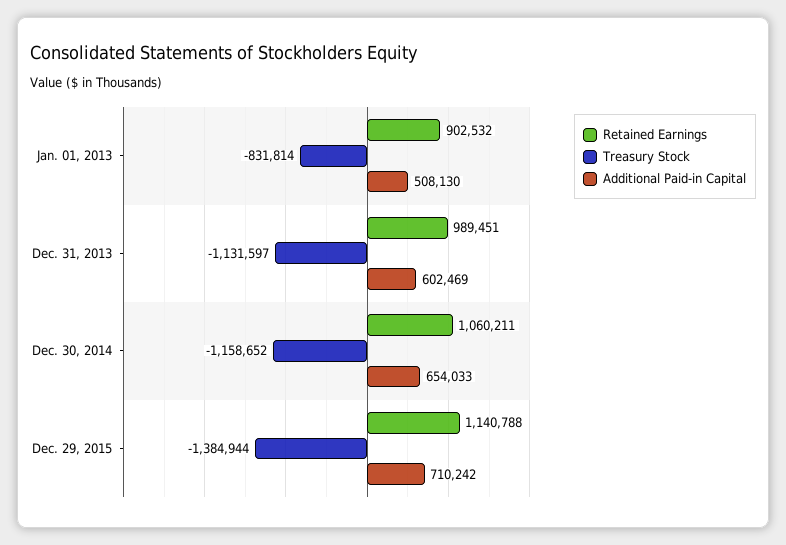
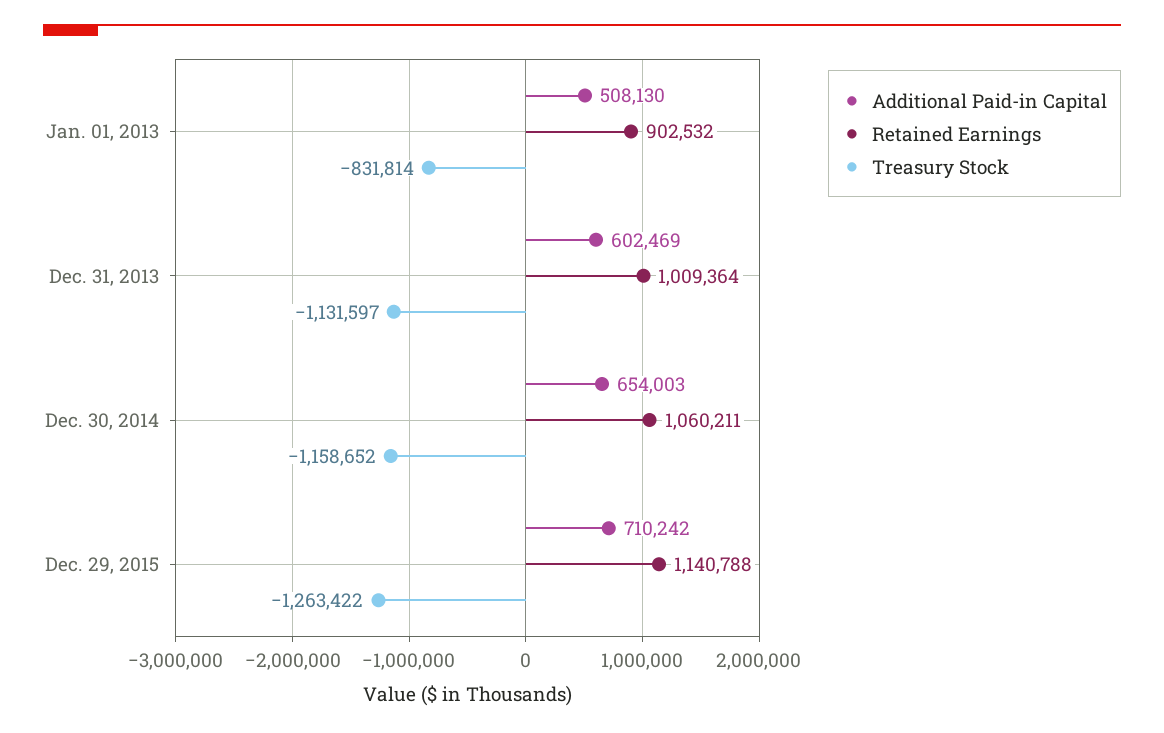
Retained Earnings, Dec. 31, 2013: 989451 -> 1009364
Additional Paid-in Capital, Dec. 30, 2014: 654033 -> 654003
Treasury Stock, Dec. 29, 2015: -1384944 -> -1263422

